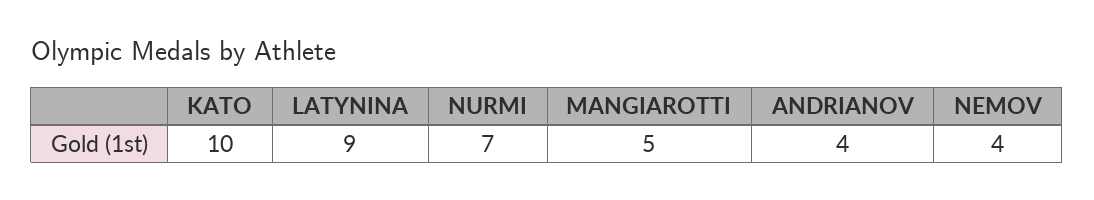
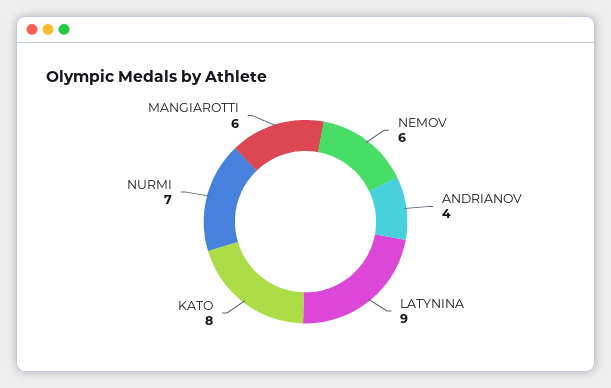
KATO: 10 -> 8
MANGIAROTTI: 5 -> 6
NEMOV: 4 -> 6

